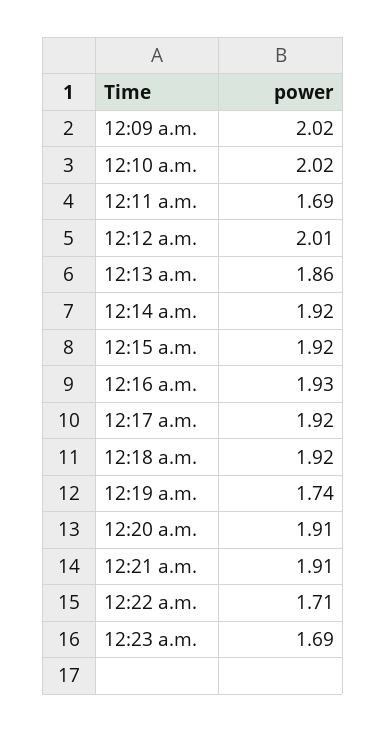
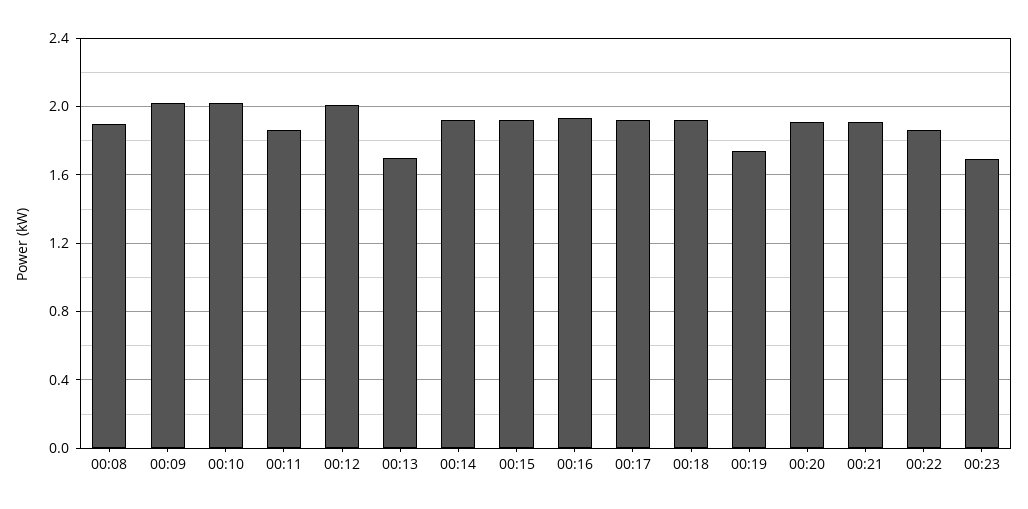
12:11 a.m.: 1.69 -> 1.85
12:13 a.m.: 1.86 -> 1.7
12:22 a.m.: 1.71 -> 1.85
00:08: none -> 1.9

